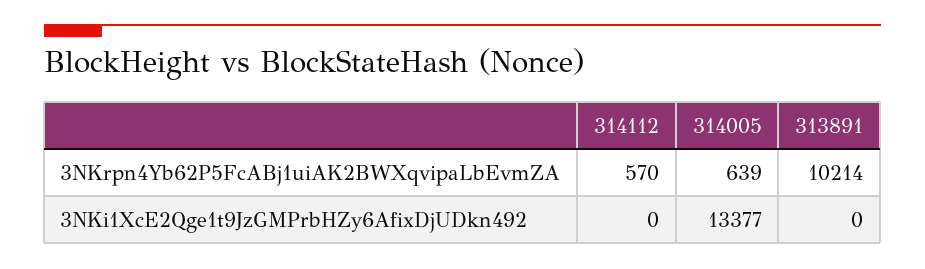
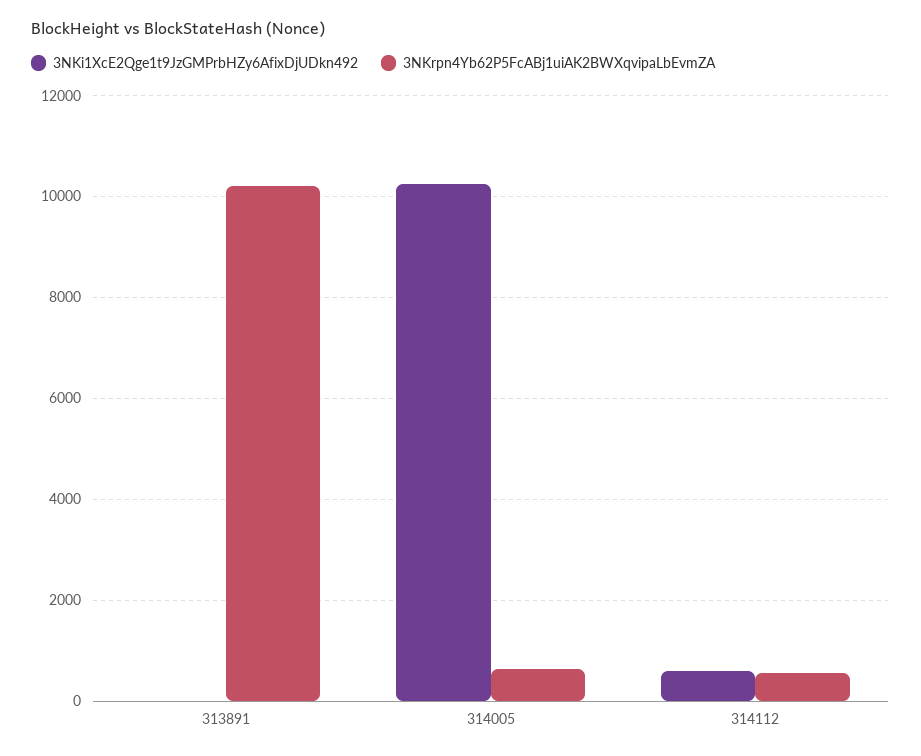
3NKi1XcE2Qge1t9JzGMPrbHZy6AfixDjUDkn492, 314112: 0 -> 600
3NKi1XcE2Qge1t9JzGMPrbHZy6AfixDjUDkn492, 314005: 13377 -> 10200

